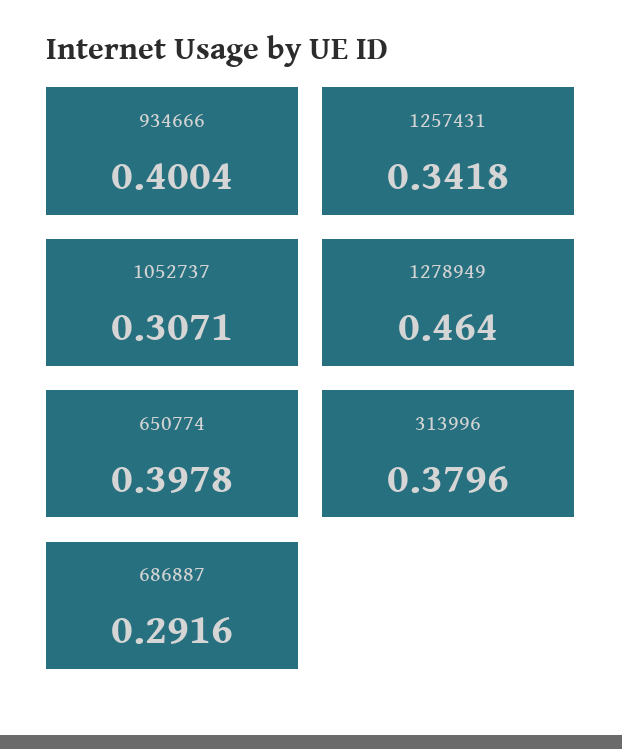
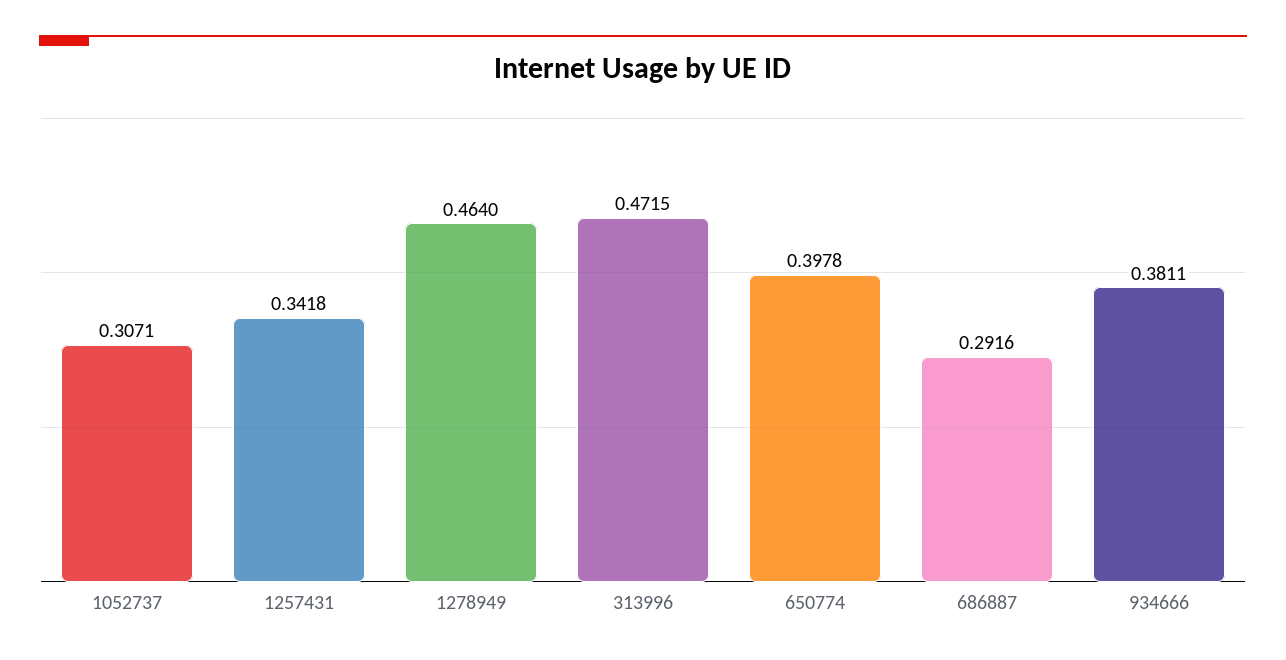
934666: 0.4004 -> 0.3811
313996: 0.3796 -> 0.4715

